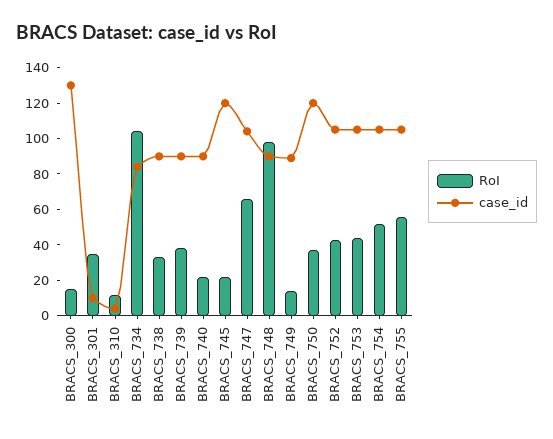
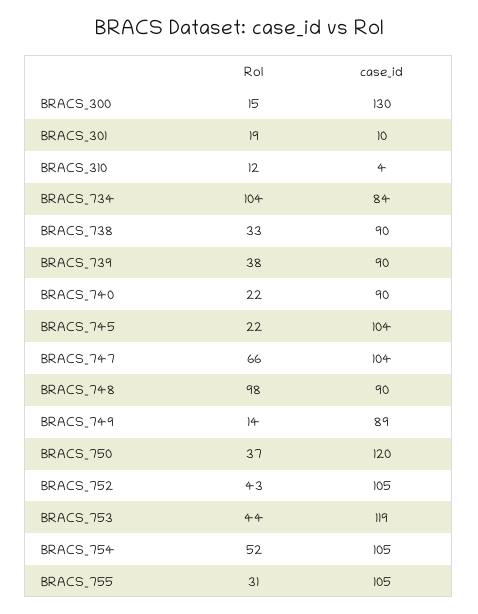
RoI, BRACS_301: 35 -> 19
case_id, BRACS_745: 120 -> 104
case_id, BRACS_753: 105 -> 119
RoI, BRACS_755: 55 -> 31

